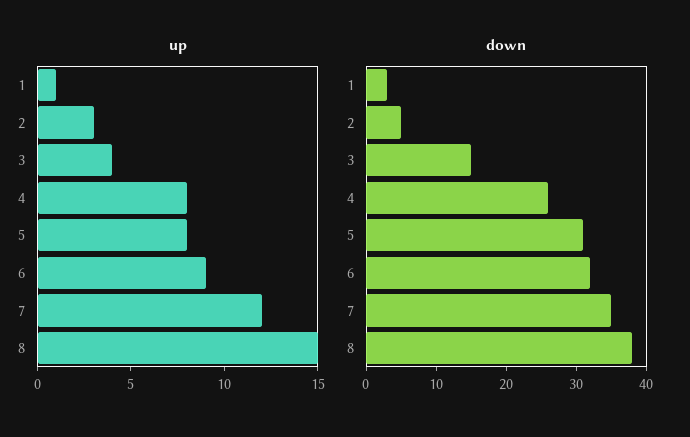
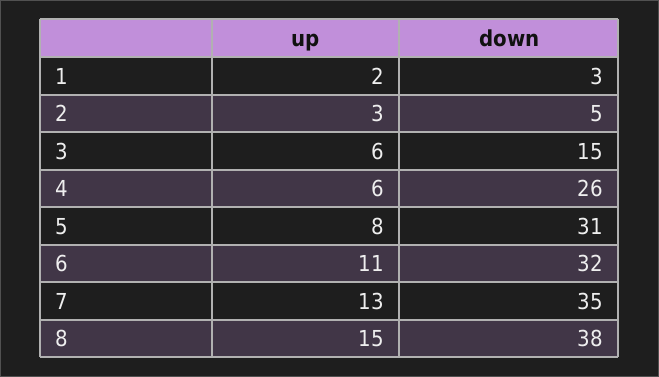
up, 1: 1 -> 2
up, 3: 4 -> 6
up, 4: 8 -> 6
up, 6: 9 -> 11
up, 7: 12 -> 13

